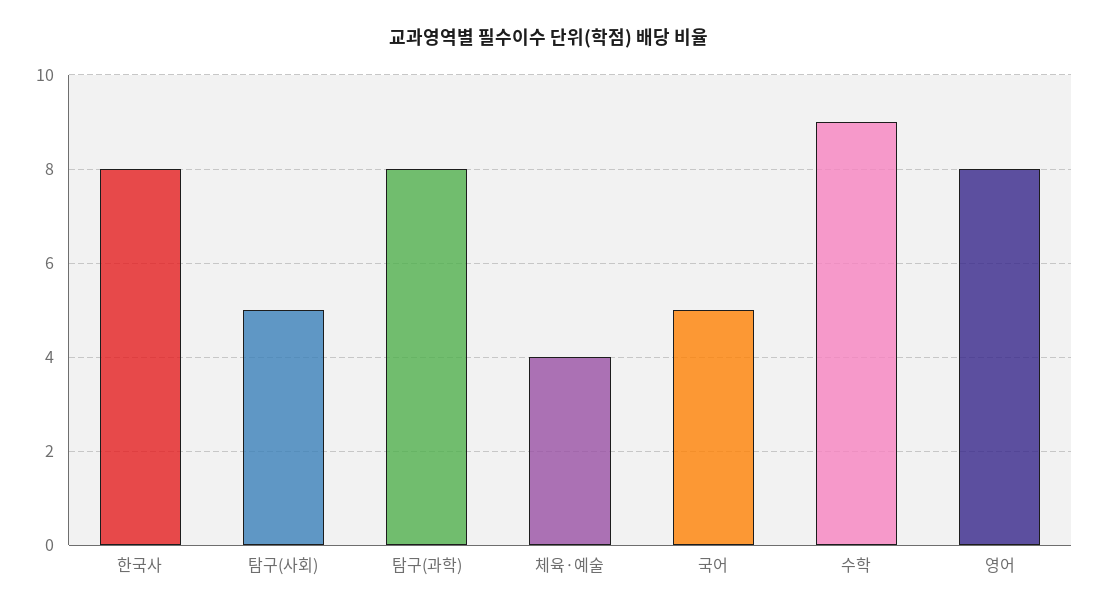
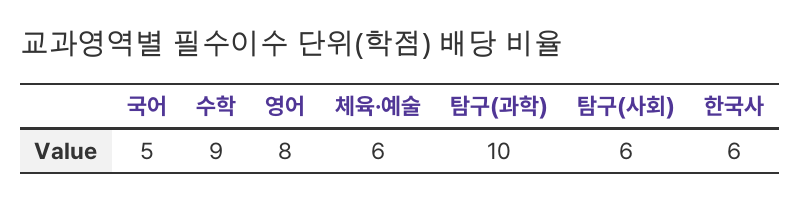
한국사: 8 -> 6
탐구(사회): 5 -> 6
탐구(과학): 8 -> 10
체육·예술: 4 -> 6

